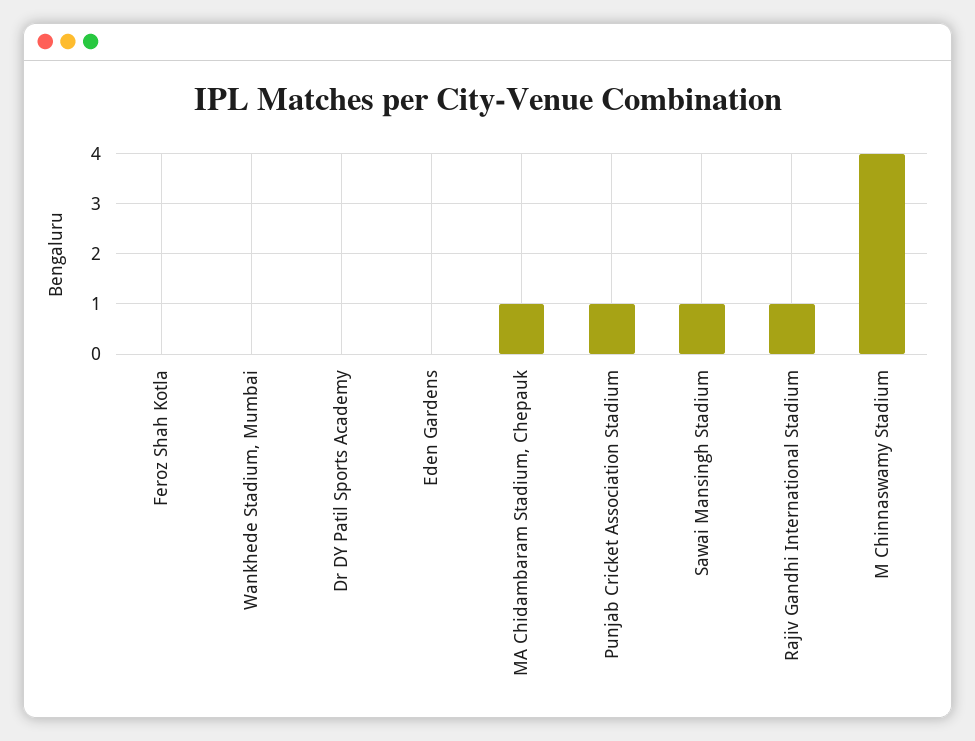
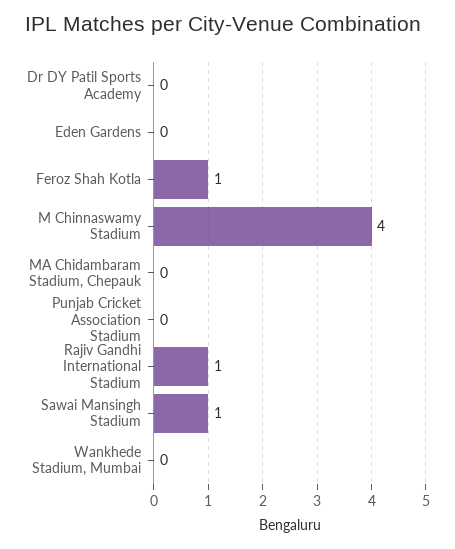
Feroz Shah Kotla: 0 -> 1
MA Chidambaram Stadium, Chepauk: 1 -> 0
Punjab Cricket Association Stadium: 1 -> 0

